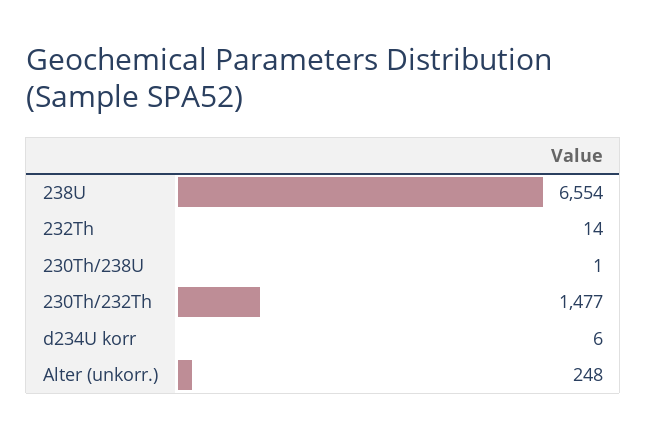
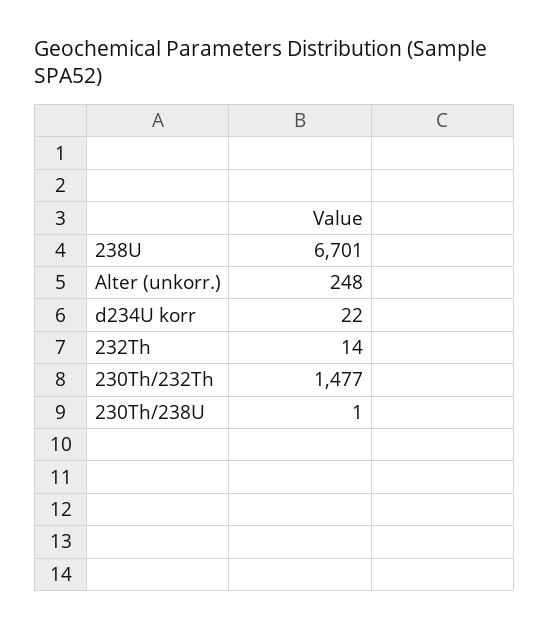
238U: 6554 -> 6701
d234U korr: 6 -> 22

